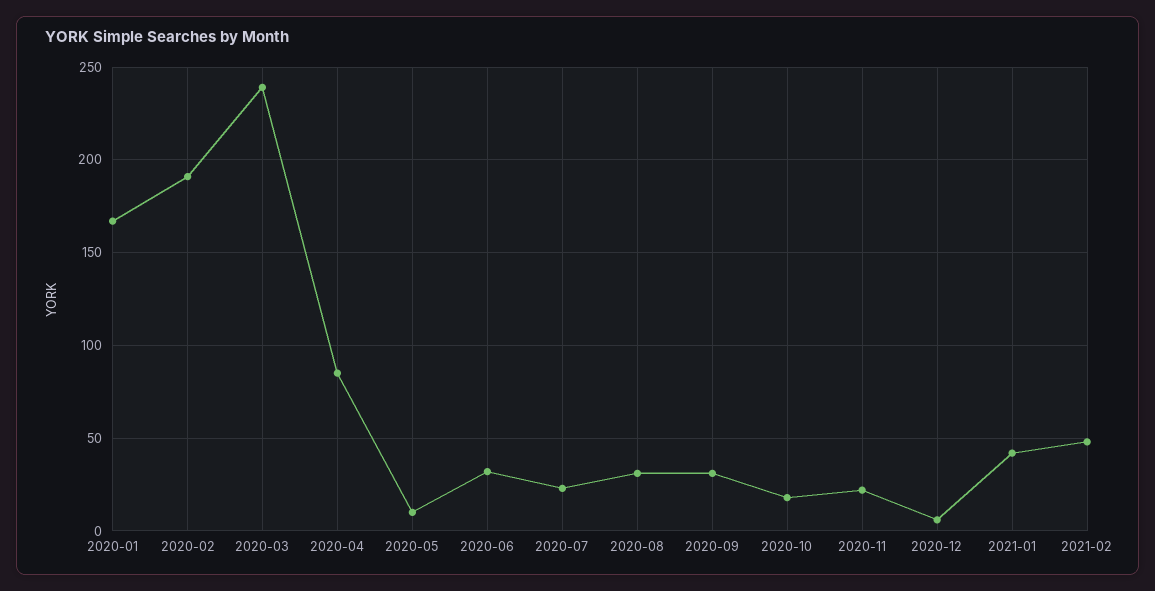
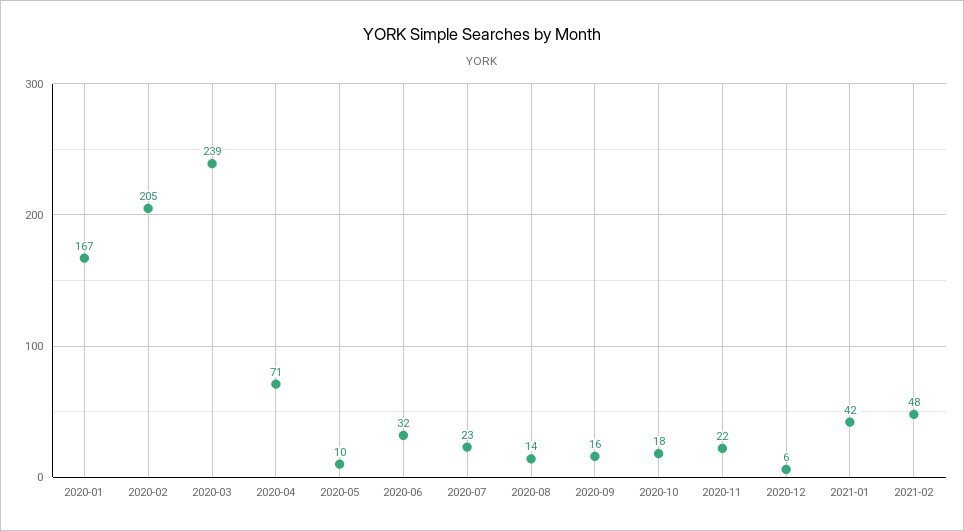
2020-02: 190 -> 205
2020-04: 85 -> 71
2020-08: 30 -> 14
2020-09: 30 -> 16

